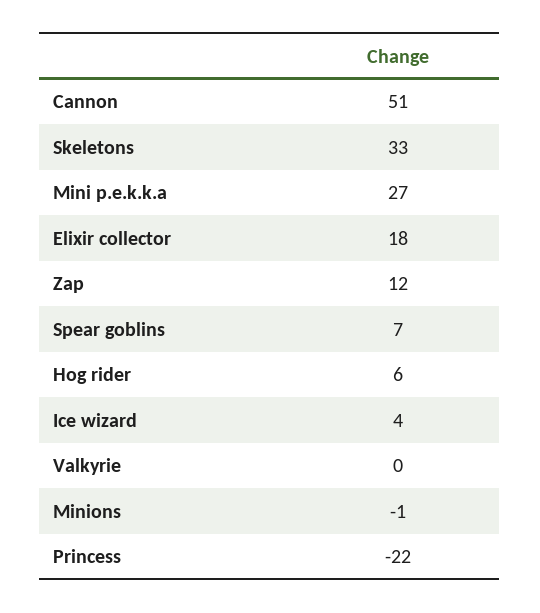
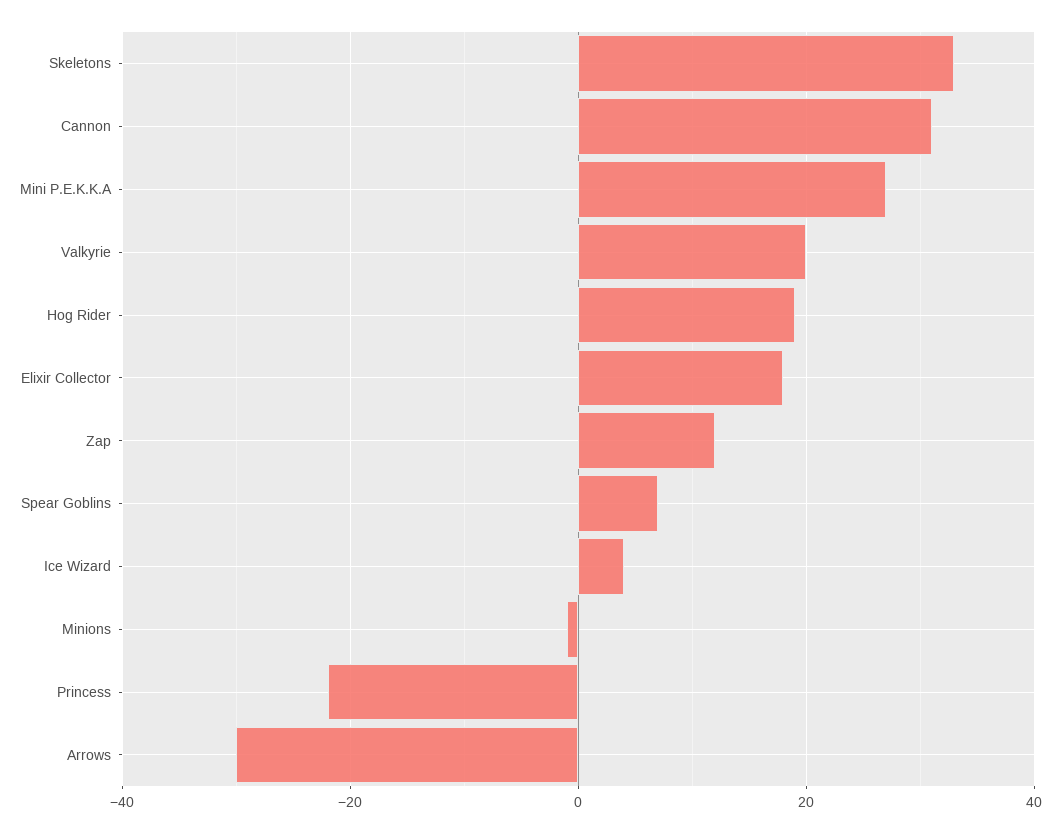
Cannon: 51 -> 30
Hog rider: 6 -> 20
Valkyrie: 0 -> 20
Arrows: none -> -30

